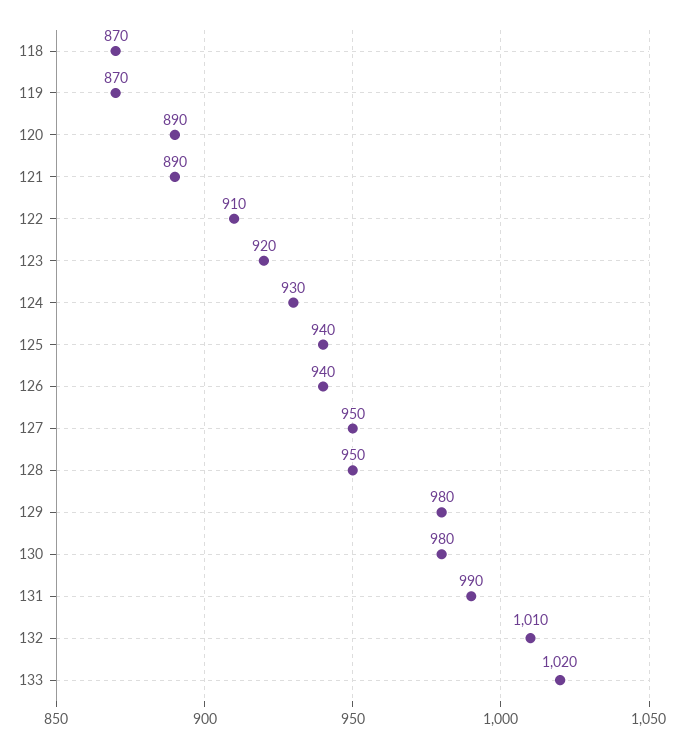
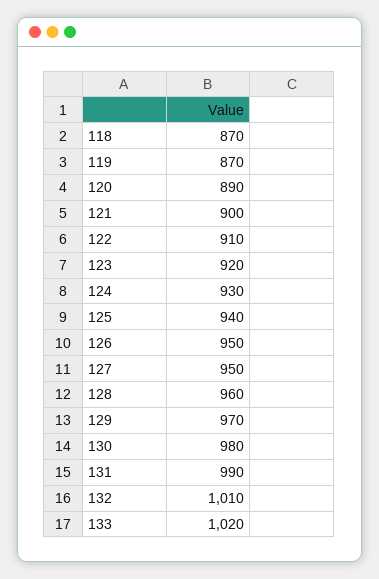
121: 890 -> 900
126: 940 -> 950
128: 950 -> 960
129: 980 -> 970

